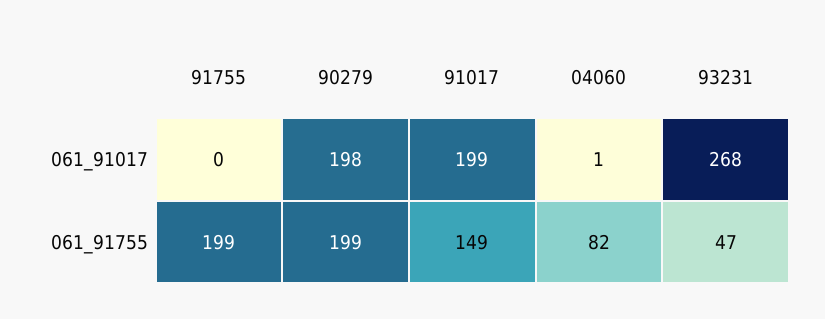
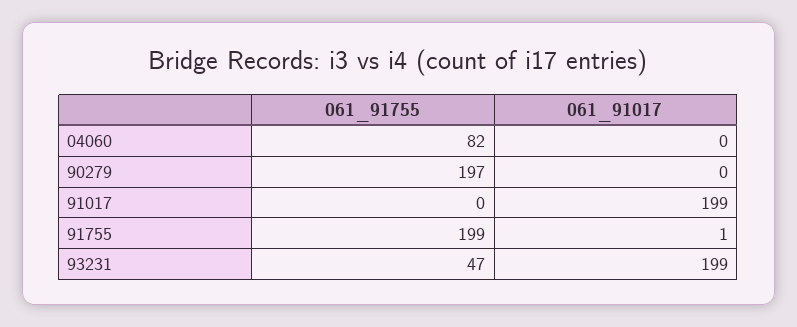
91755, 061_91017: 0 -> 1
90279, 061_91017: 198 -> 0
04060, 061_91017: 1 -> 0
93231, 061_91017: 268 -> 199
90279, 061_91755: 199 -> 197
91017, 061_91755: 149 -> 0

